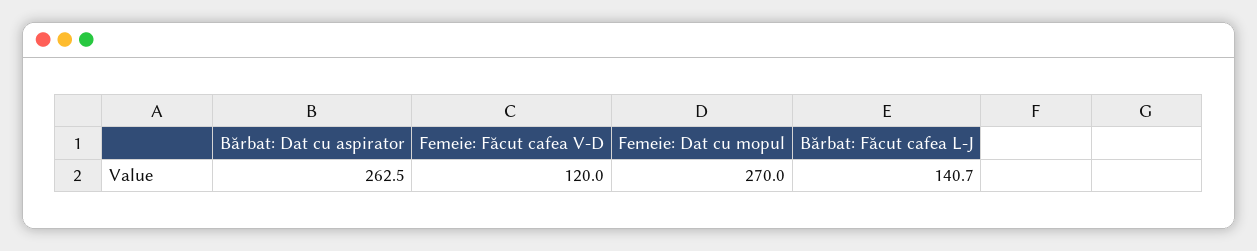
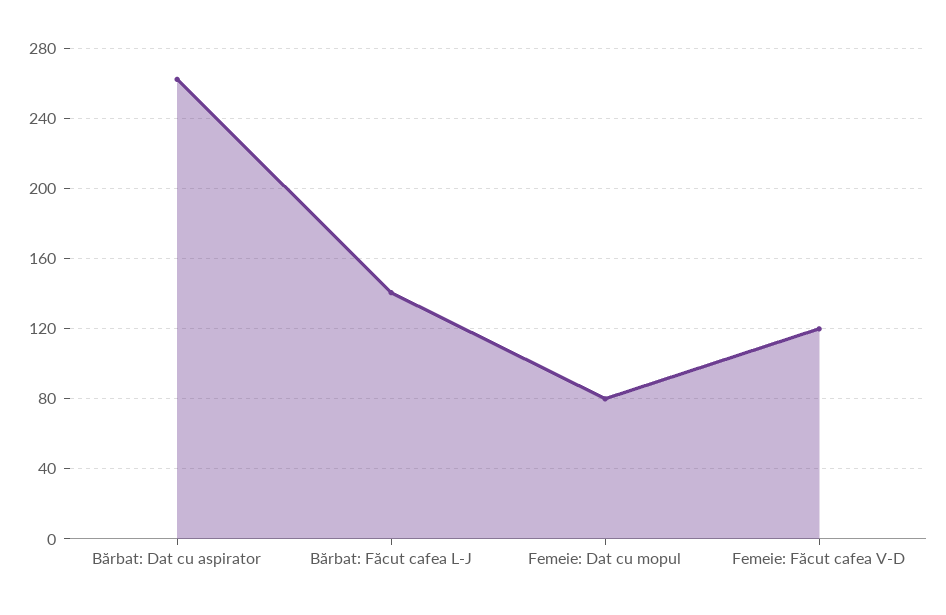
Femeie: Dat cu mopul: 270 -> 80

